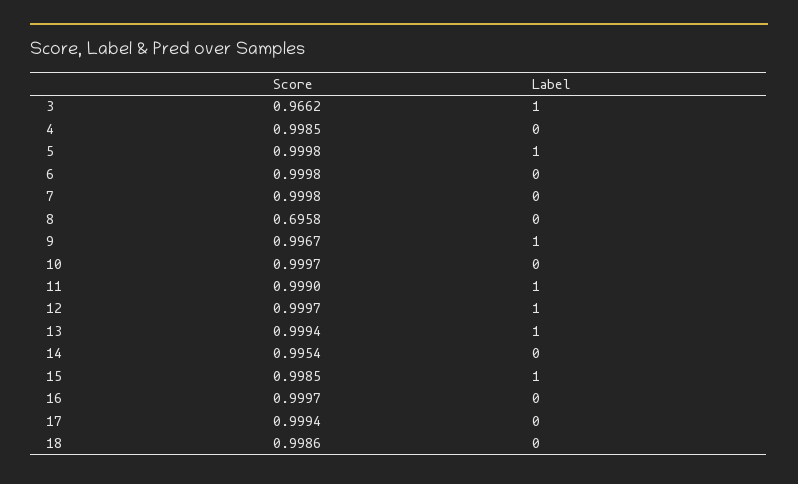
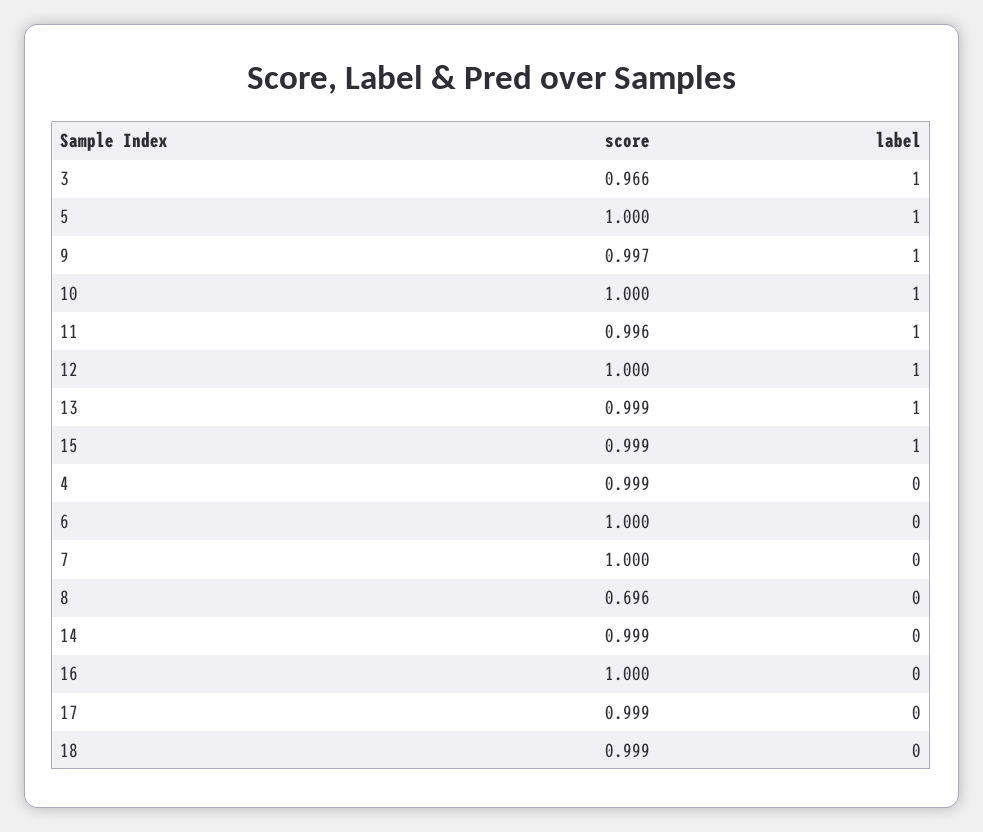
Label, 10: 0 -> 1
Score, 11: 0.999 -> 0.996
Score, 14: 0.9954 -> 0.999

